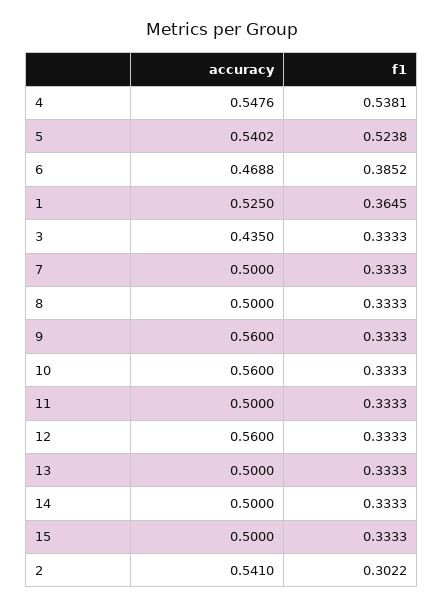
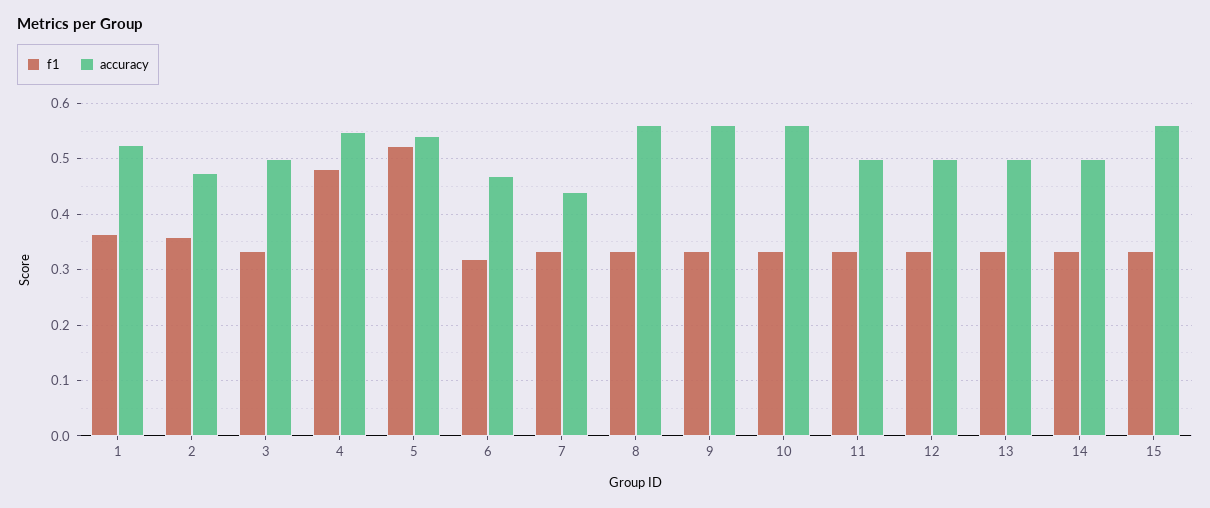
f1, 4: 0.5381 -> 0.48
f1, 6: 0.3852 -> 0.32
accuracy, 3: 0.435 -> 0.5
accuracy, 7: 0.5 -> 0.44
accuracy, 8: 0.5 -> 0.56
accuracy, 12: 0.56 -> 0.5
accuracy, 15: 0.5 -> 0.56
accuracy, 2: 0.541 -> 0.48
f1, 2: 0.3022 -> 0.36

